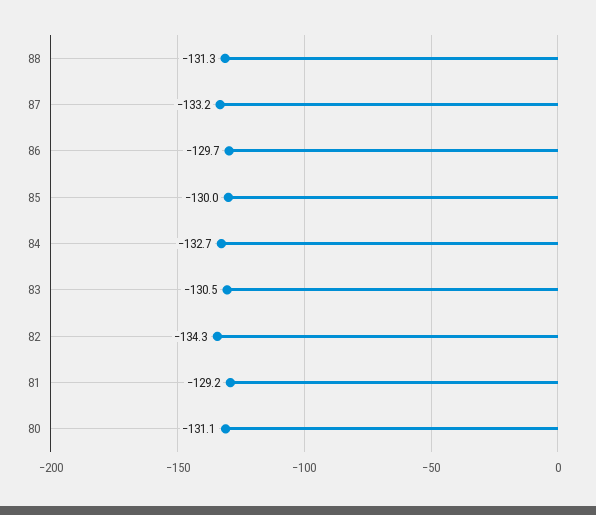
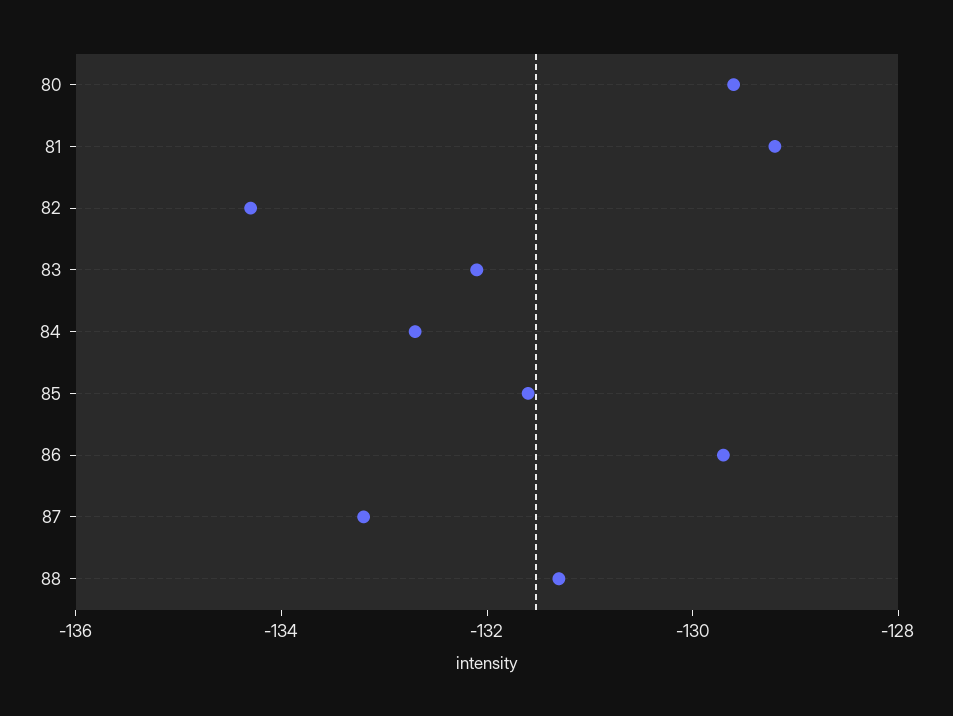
85: -130 -> -131.5
83: -130.5 -> -132
80: -131.1 -> -129.5

